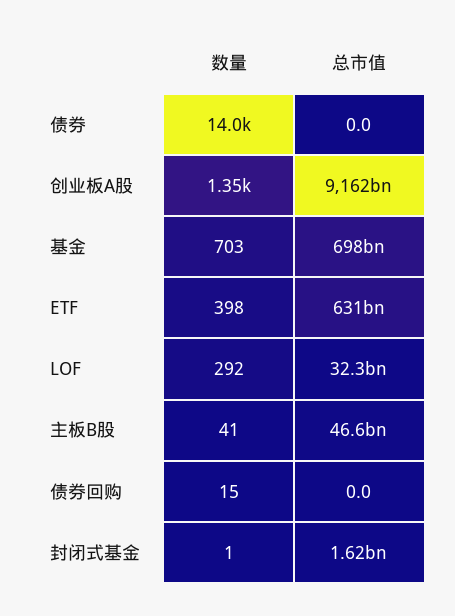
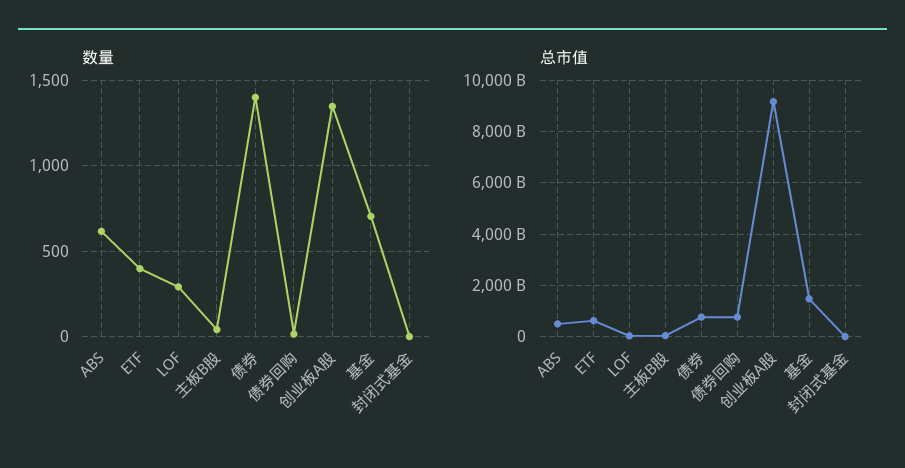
数量, 债券: 14000 -> 1400
总市值, 债券: 0 -> 750000000000
总市值, 基金: 698000000000 -> 1500000000000
总市值, 债券回购: 0 -> 750000000000
数量, ABS: none -> 600
总市值, ABS: none -> 500000000000

